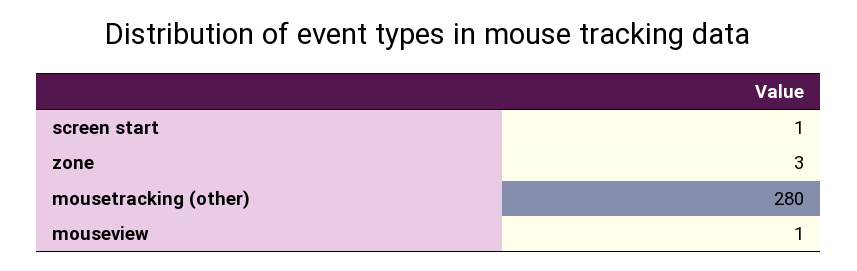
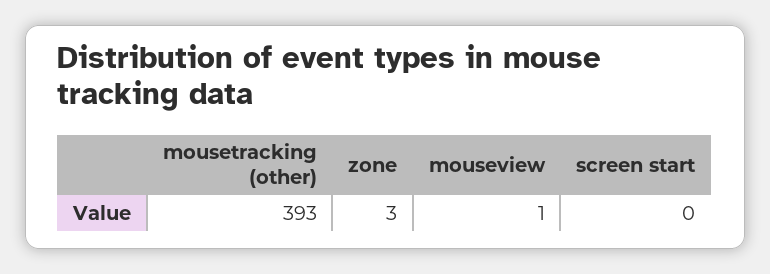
screen start: 1 -> 0
mousetracking (other): 280 -> 393

